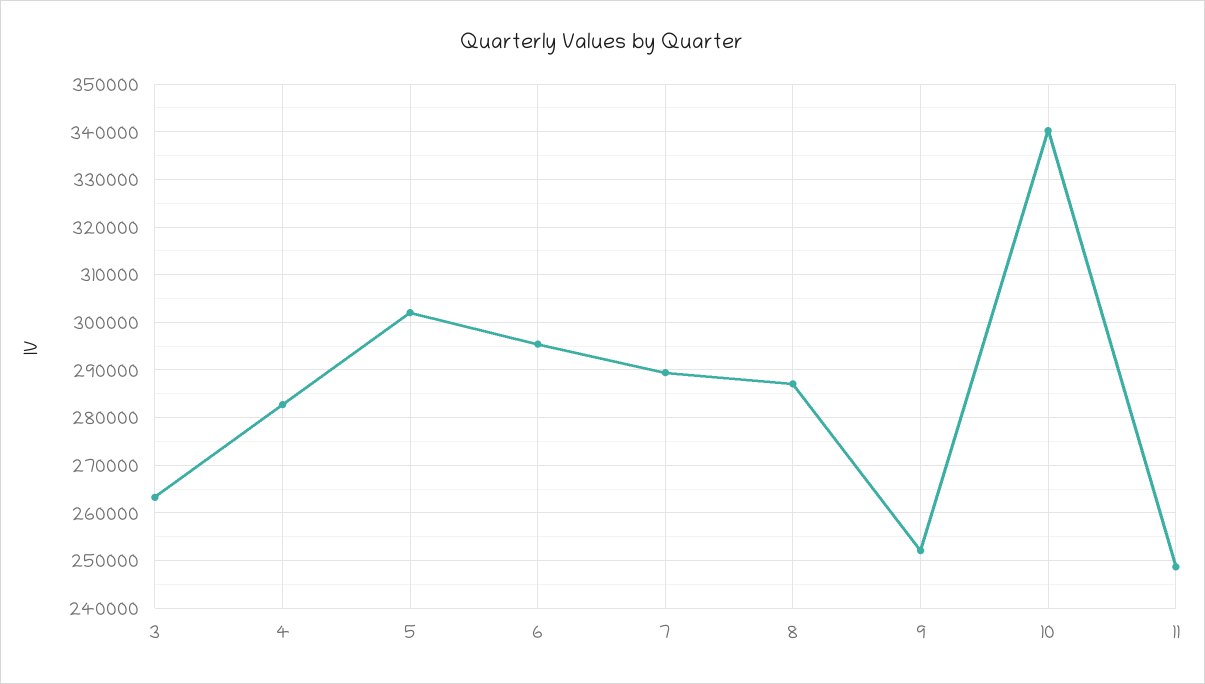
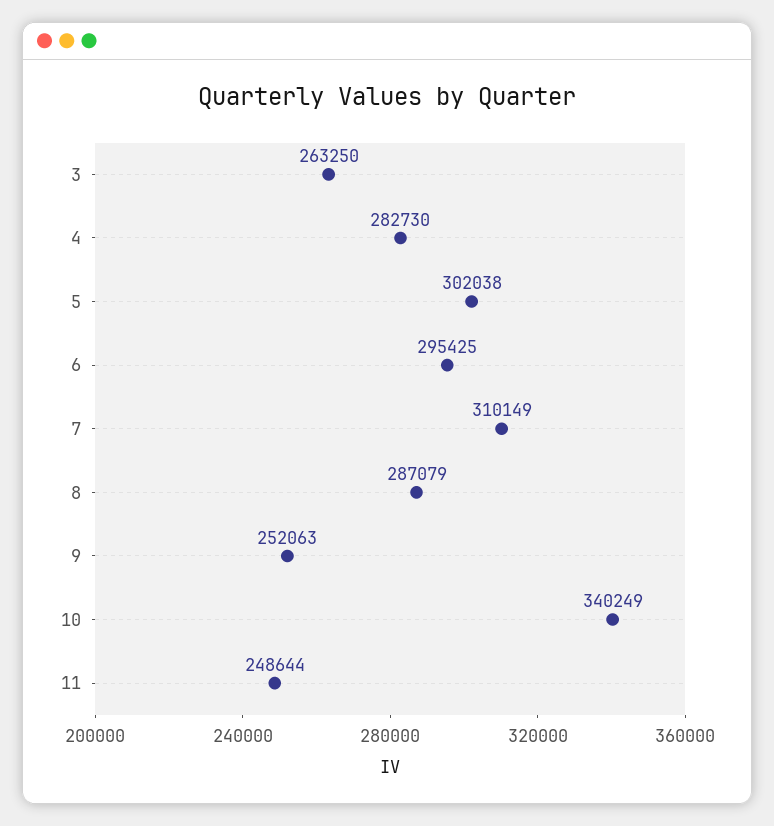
7: 290000 -> 310149

